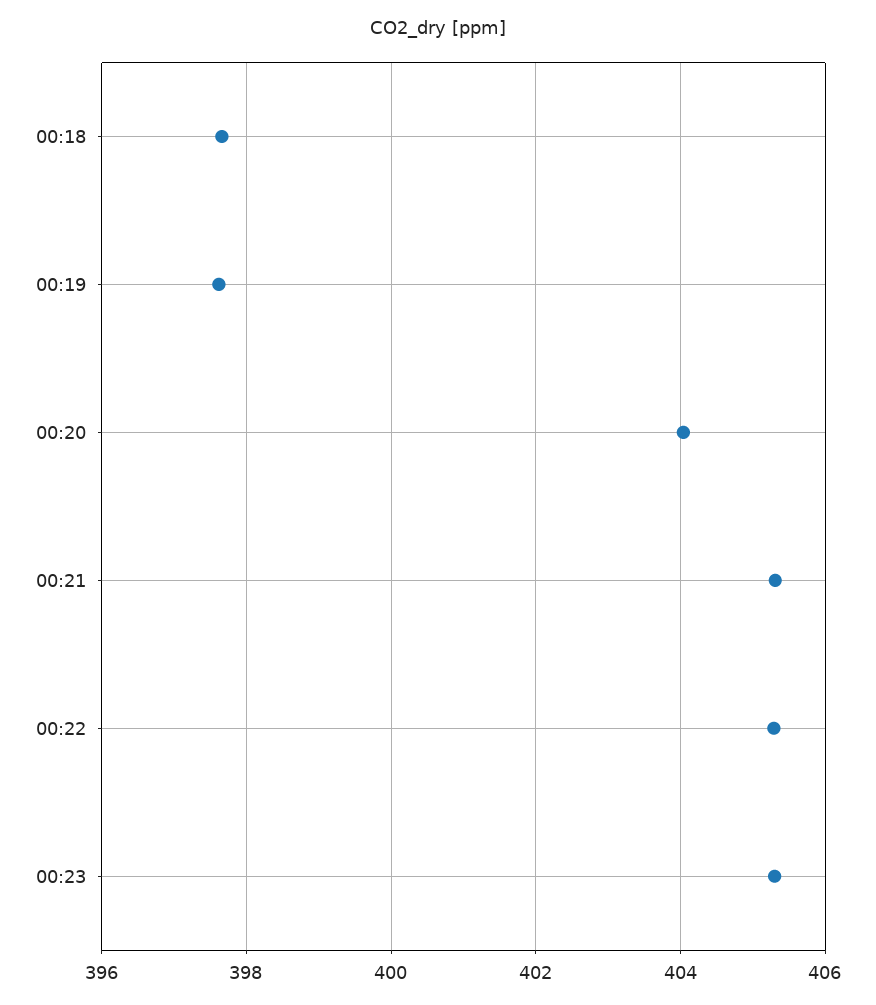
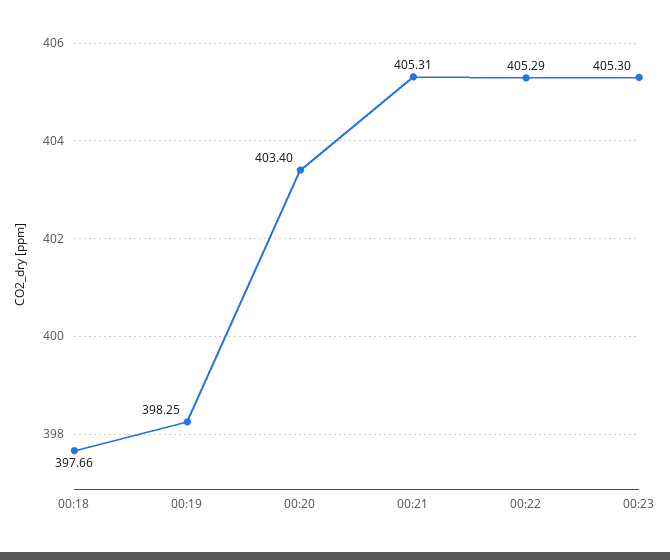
00:19: 397.6 -> 398.25
00:20: 404 -> 403.4

